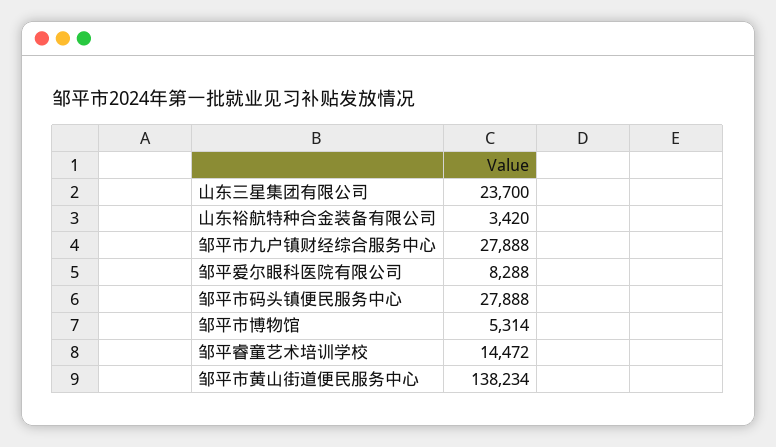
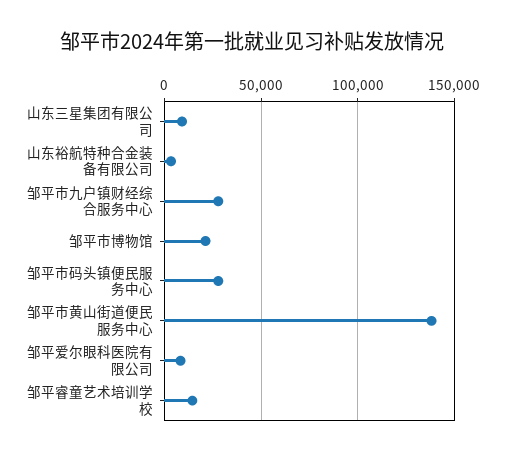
山东三星集团有限公司: 23700 -> 10000
邹平市博物馆: 5314 -> 20000

